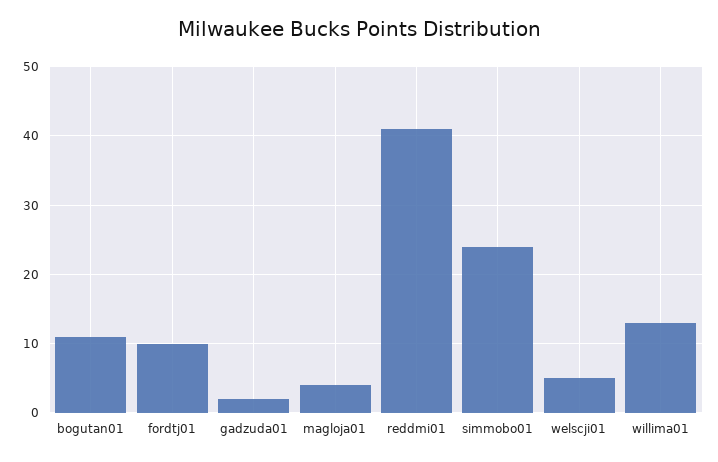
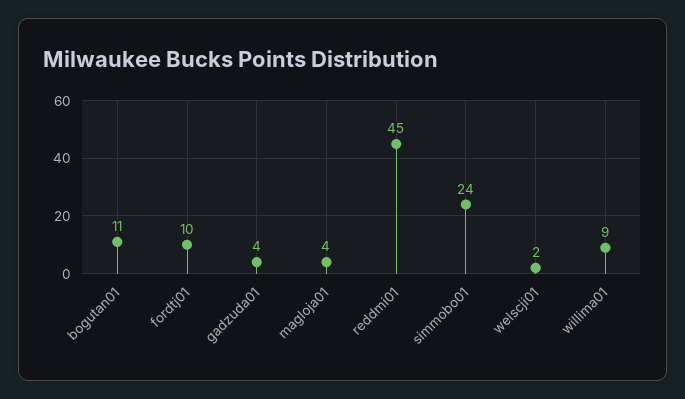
gadzuda01: 2 -> 4
reddmi01: 41 -> 45
welscji01: 5 -> 2
willima01: 13 -> 9

